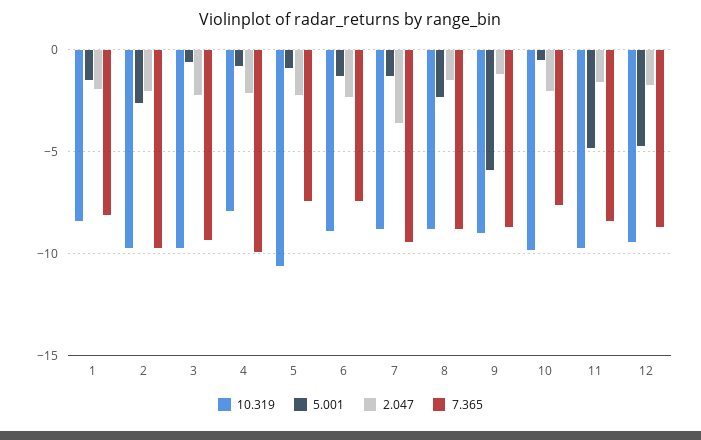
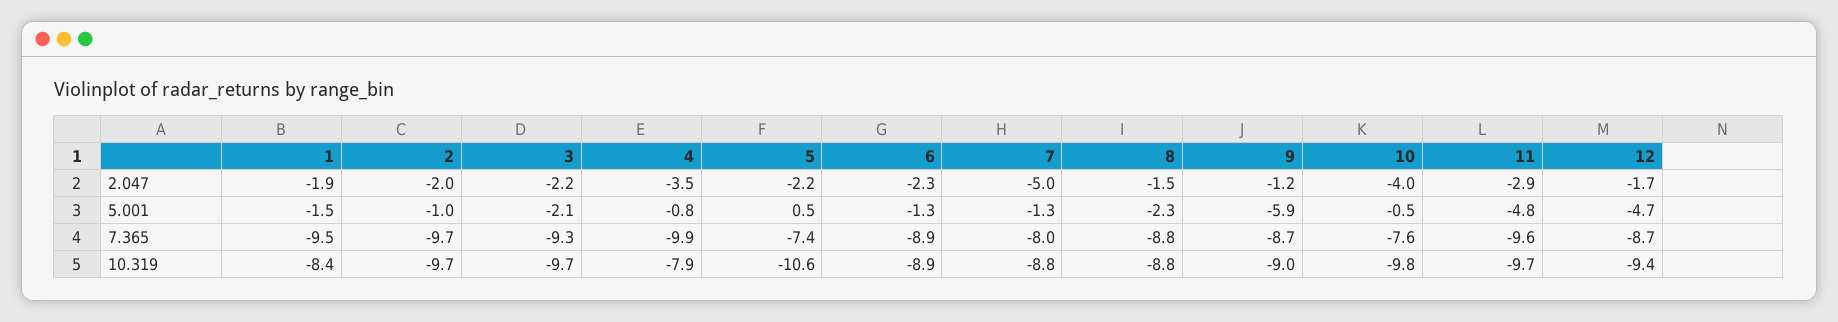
7.365, 1: -8 -> -9.5
5.001, 2: -2.5 -> -1
5.001, 3: -0.5 -> -2.1
2.047, 4: -2 -> -3.5
5.001, 5: -1 -> 0.5
7.365, 6: -7.5 -> -8.9
2.047, 7: -3.5 -> -5
7.365, 7: -9.5 -> -8
2.047, 10: -2 -> -4
2.047, 11: -1.5 -> -2.9
7.365, 11: -8.5 -> -9.6

